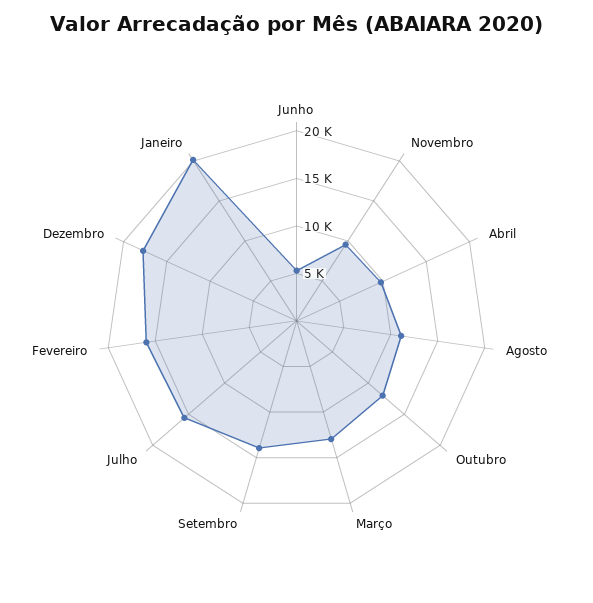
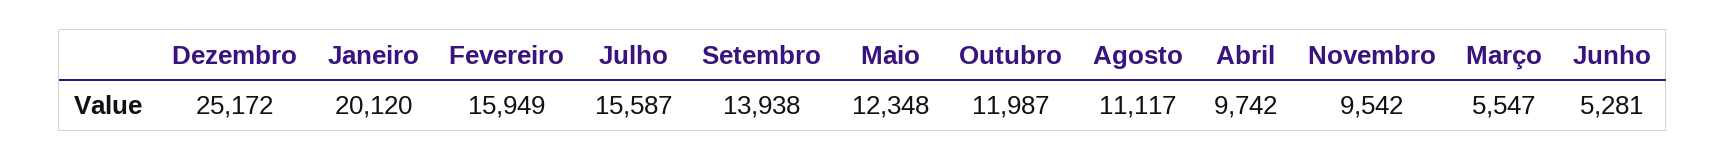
Março: 13000 -> 5547
Dezembro: 18000 -> 25172
Maio: none -> 12348

